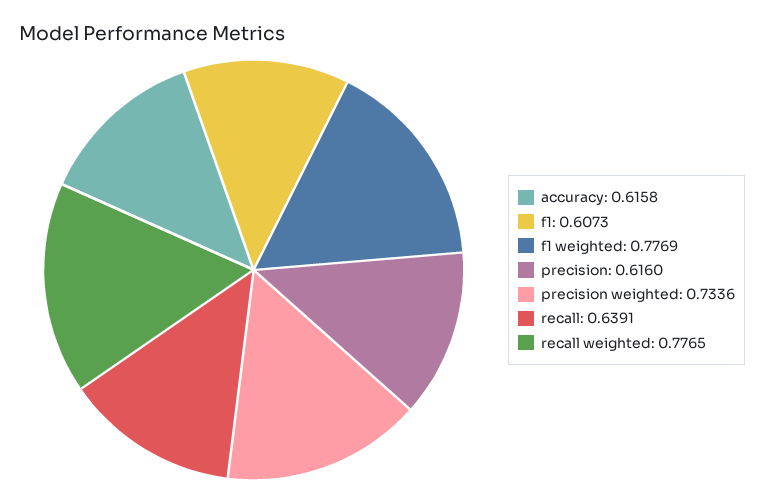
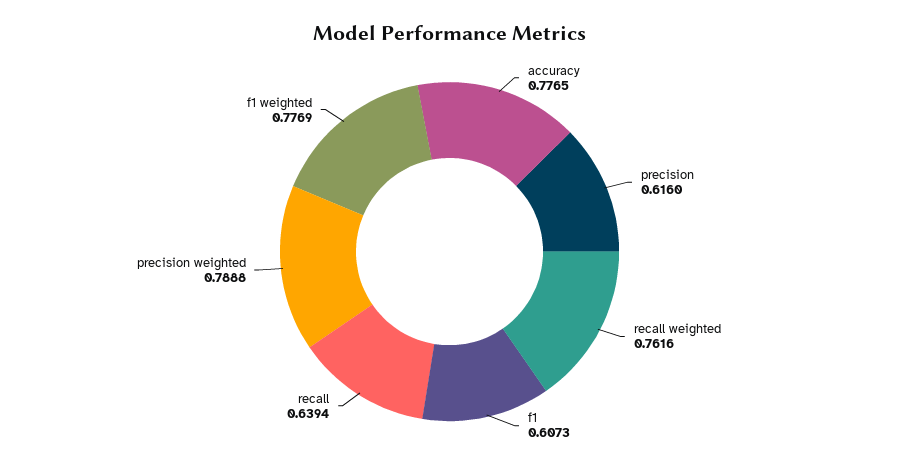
accuracy: 0.6158 -> 0.7765
precision weighted: 0.7336 -> 0.7888
recall: 0.6391 -> 0.6394
recall weighted: 0.7765 -> 0.7616

